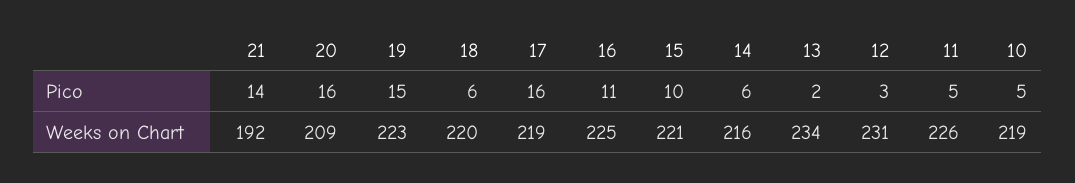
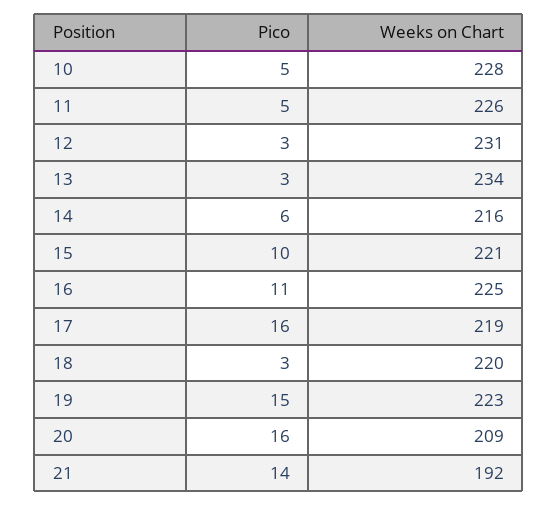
18, Pico: 6 -> 3
13, Pico: 2 -> 3
10, Weeks on Chart: 219 -> 228

